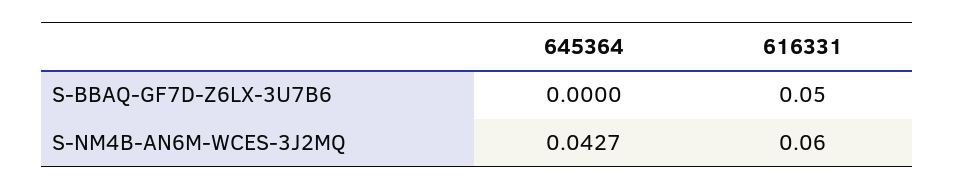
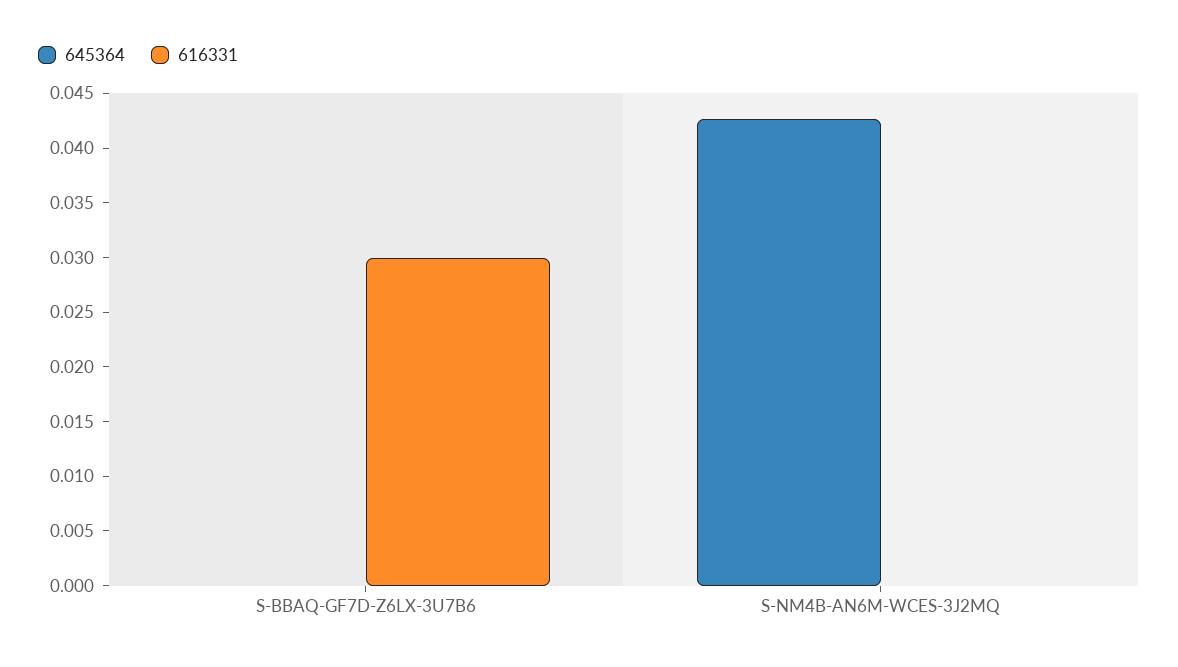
616331, S-BBAQ-GF7D-Z6LX-3U7B6: 0.05 -> 0.03
616331, S-NM4B-AN6M-WCES-3J2MQ: 0.06 -> 0

